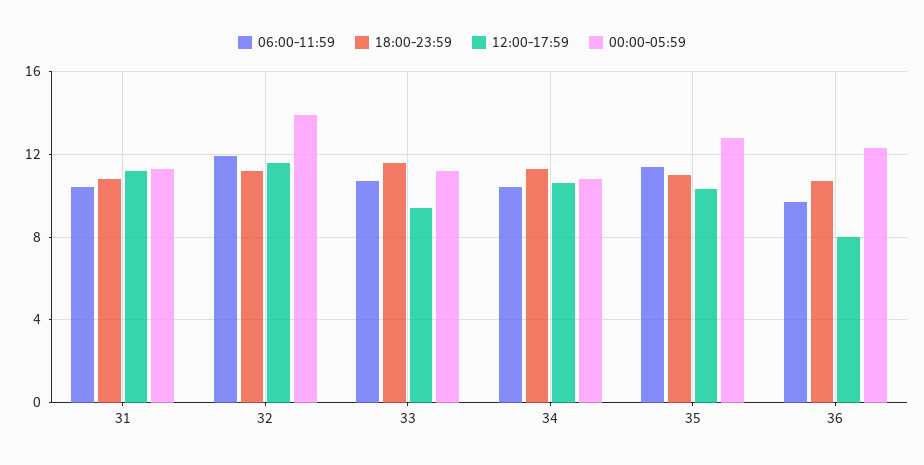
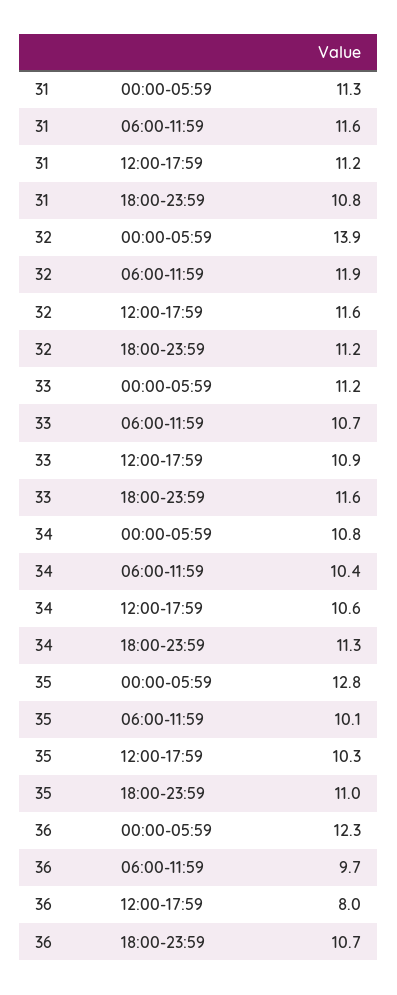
06:00-11:59, 31: 10.5 -> 11.6
12:00-17:59, 33: 9.5 -> 10.9
06:00-11:59, 35: 11.5 -> 10.1

